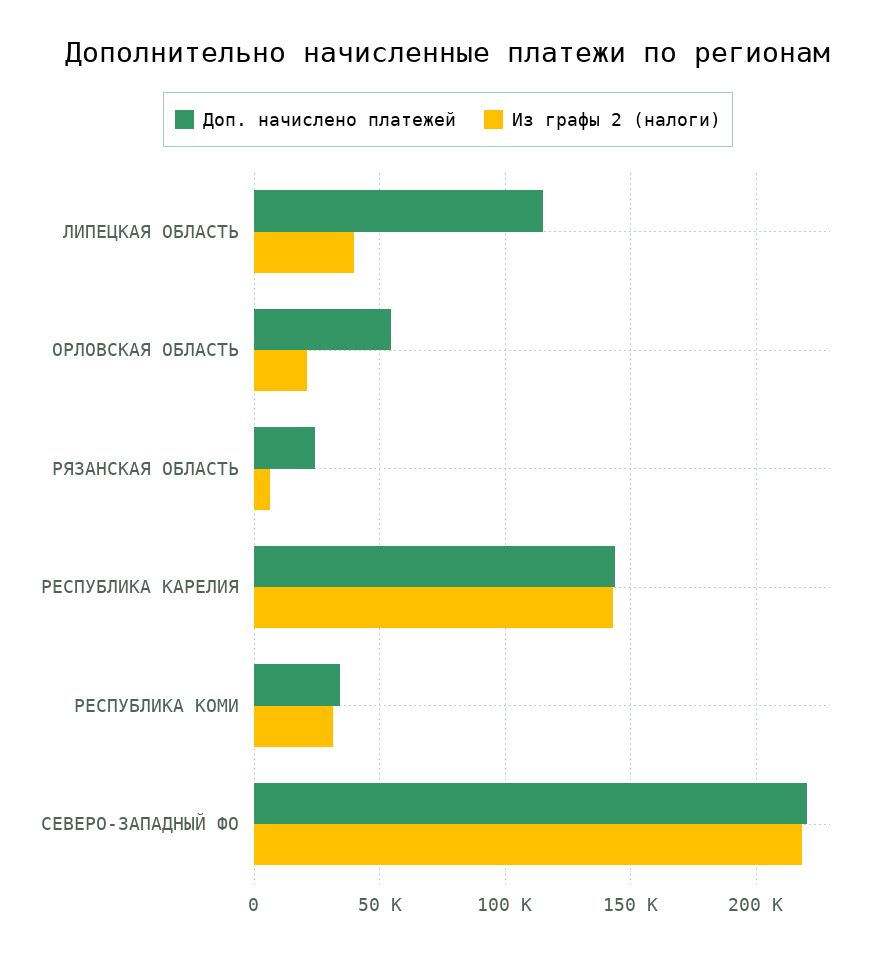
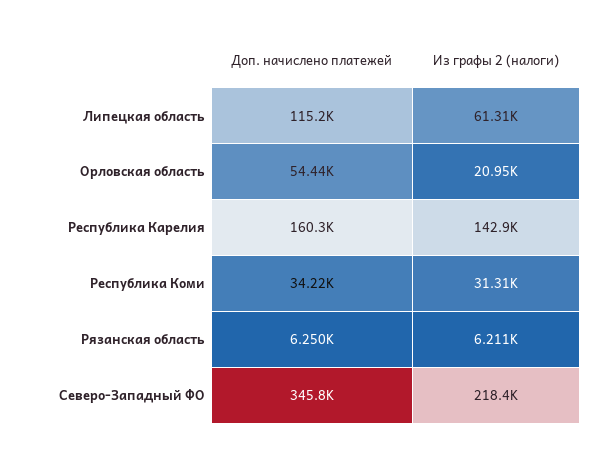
Из графы 2 (налоги), ЛИПЕЦКАЯ ОБЛАСТЬ: 40000 -> 61310
Доп. начислено платежей, РЯЗАНСКАЯ ОБЛАСТЬ: 25000 -> 6250
Доп. начислено платежей, РЕСПУБЛИКА КАРЕЛИЯ: 145000 -> 160300
Доп. начислено платежей, СЕВЕРО-ЗАПАДНЫЙ ФО: 220000 -> 345800

